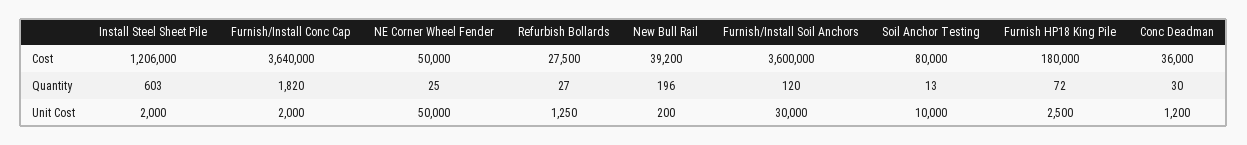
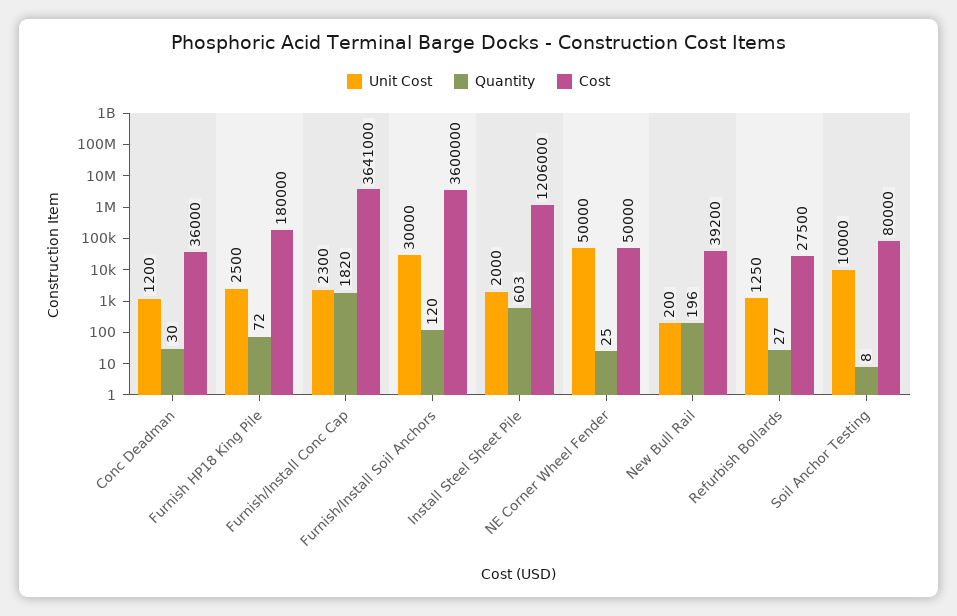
Cost, Furnish/Install Conc Cap: 3640000 -> 3641000
Quantity, Soil Anchor Testing: 13 -> 8
Unit Cost, Furnish/Install Conc Cap: 2000 -> 2300

